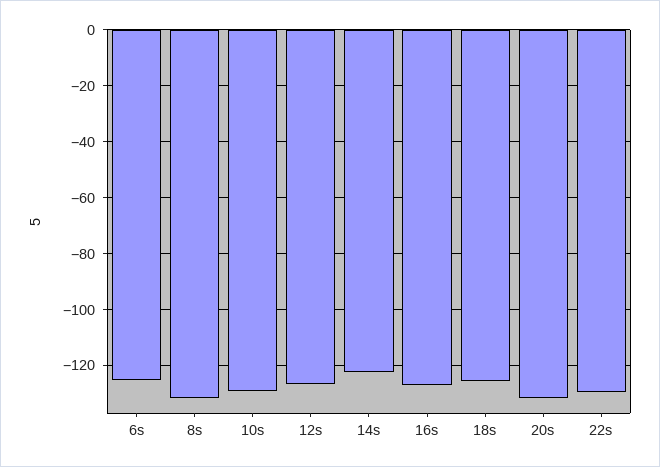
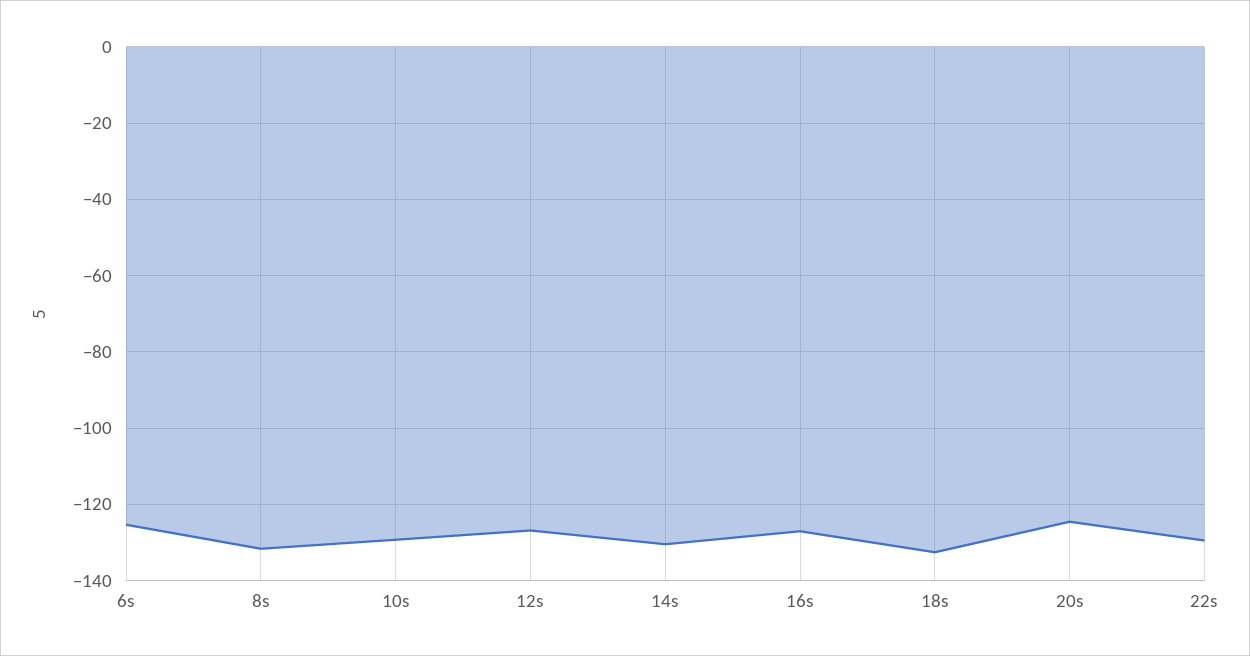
14s: -122.5 -> -130
18s: -125 -> -132
20s: -132.5 -> -124

